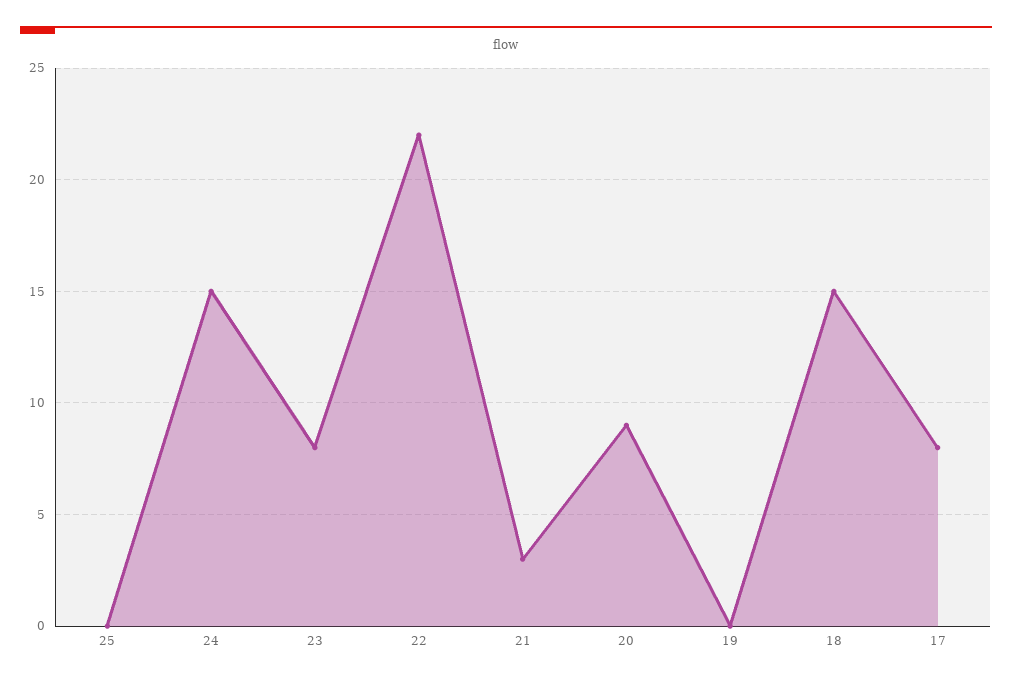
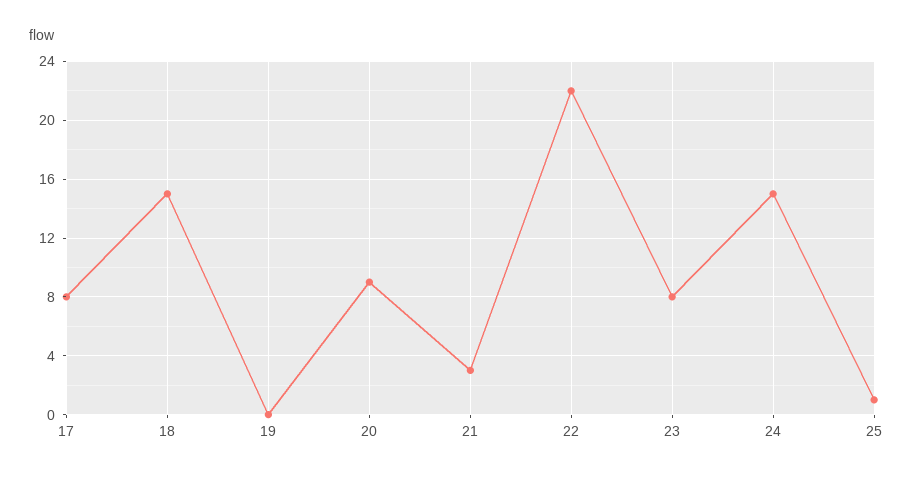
25: 0 -> 1

